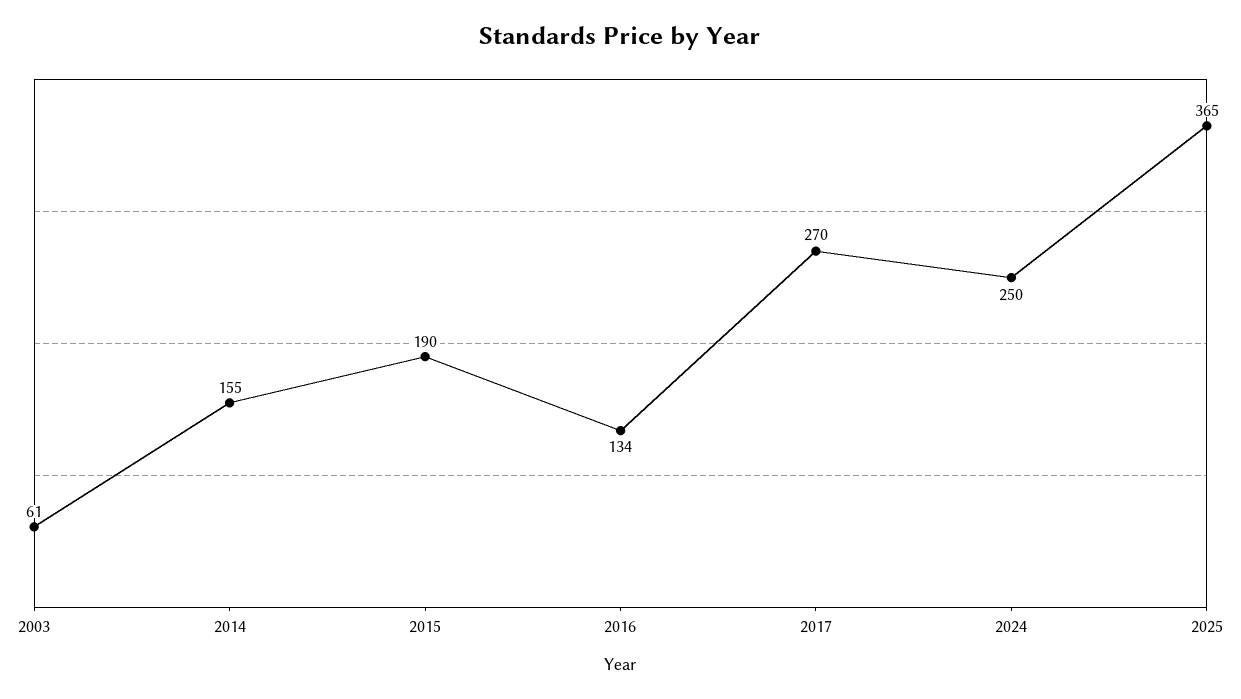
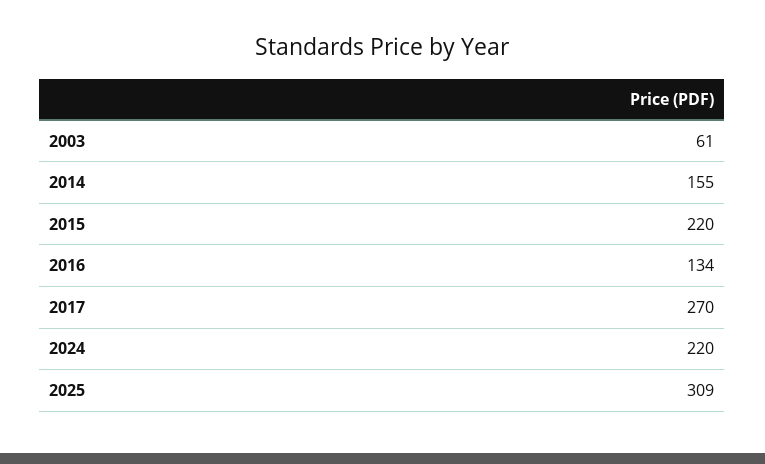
2015: 190 -> 220
2024: 250 -> 220
2025: 365 -> 309

